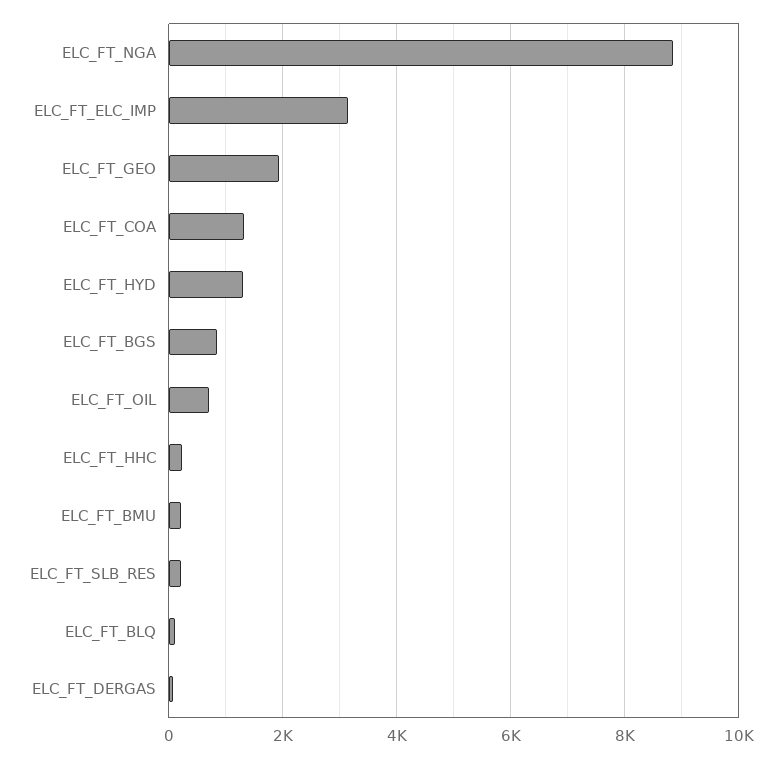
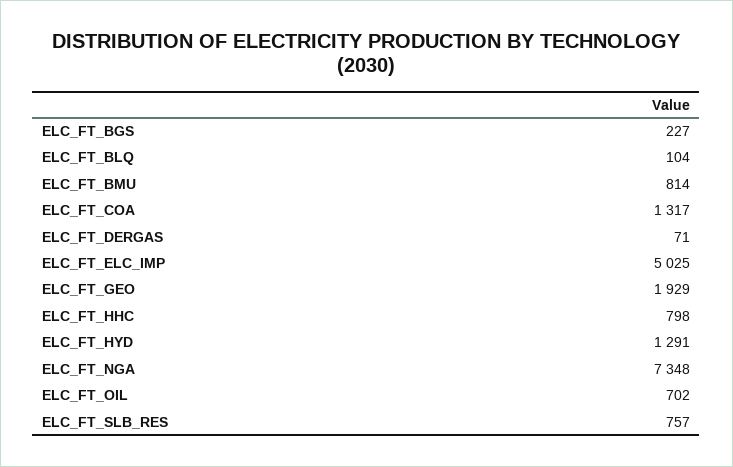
ELC_FT_NGA: 8800 -> 7348
ELC_FT_ELC_IMP: 3200 -> 5025
ELC_FT_BGS: 800 -> 227
ELC_FT_HHC: 200 -> 798
ELC_FT_BMU: 200 -> 814
ELC_FT_SLB_RES: 200 -> 757

